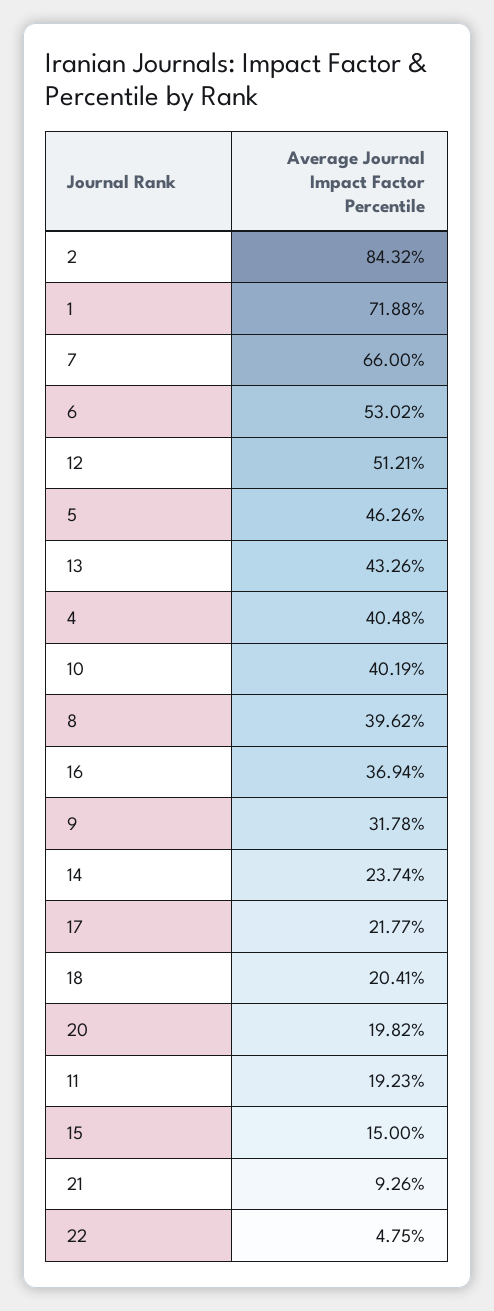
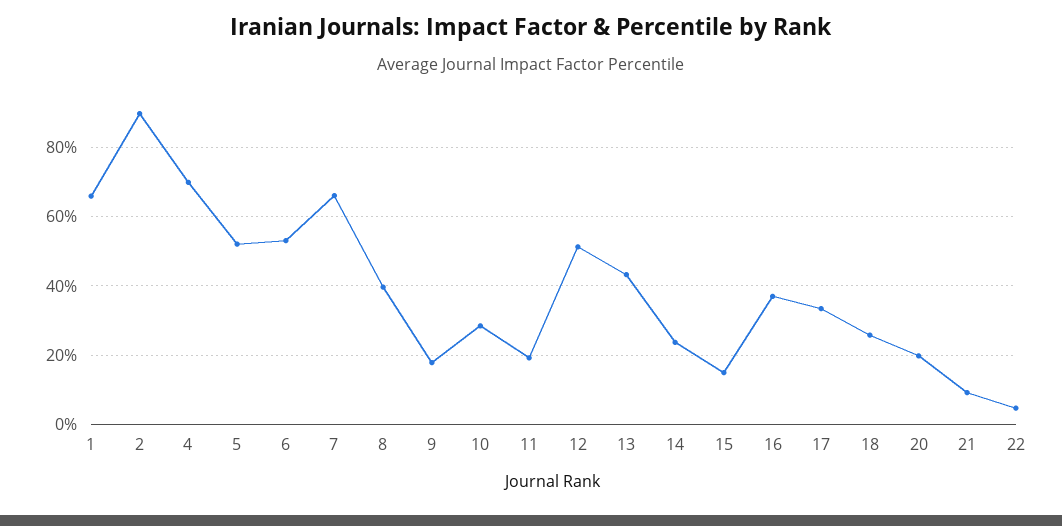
2: 84.32 -> 90
1: 71.88 -> 66
5: 46.26 -> 52
4: 40.48 -> 70
10: 40.19 -> 28
9: 31.78 -> 18
17: 21.77 -> 34
18: 20.41 -> 26

